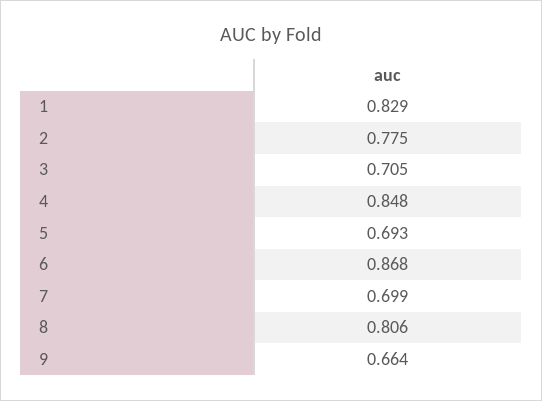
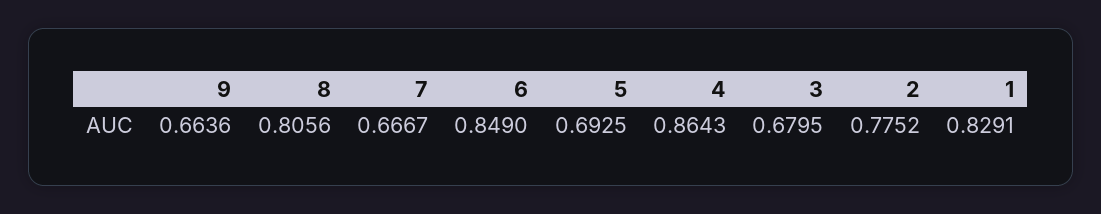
3: 0.705 -> 0.6795
4: 0.848 -> 0.8643
6: 0.868 -> 0.849
7: 0.699 -> 0.6667

